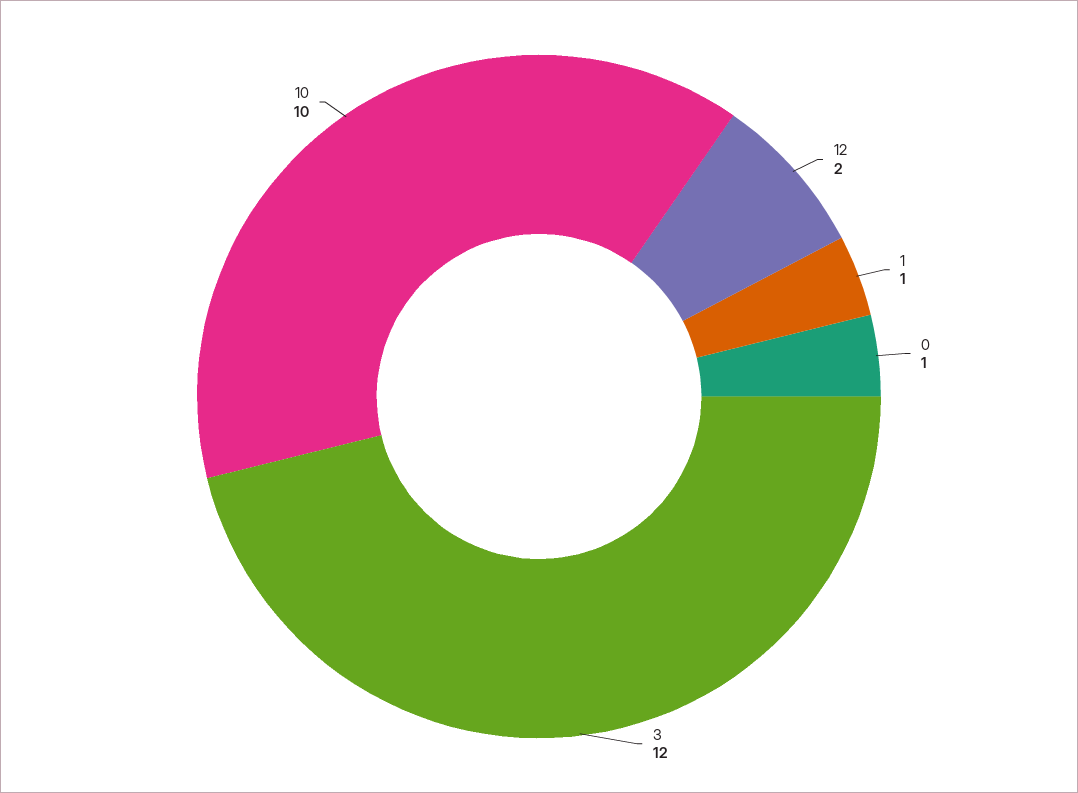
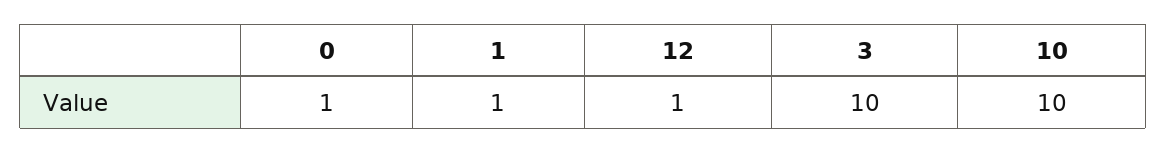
12: 2 -> 1
3: 12 -> 10

